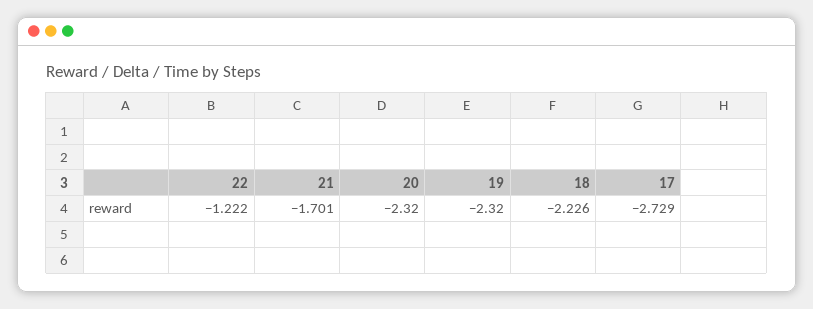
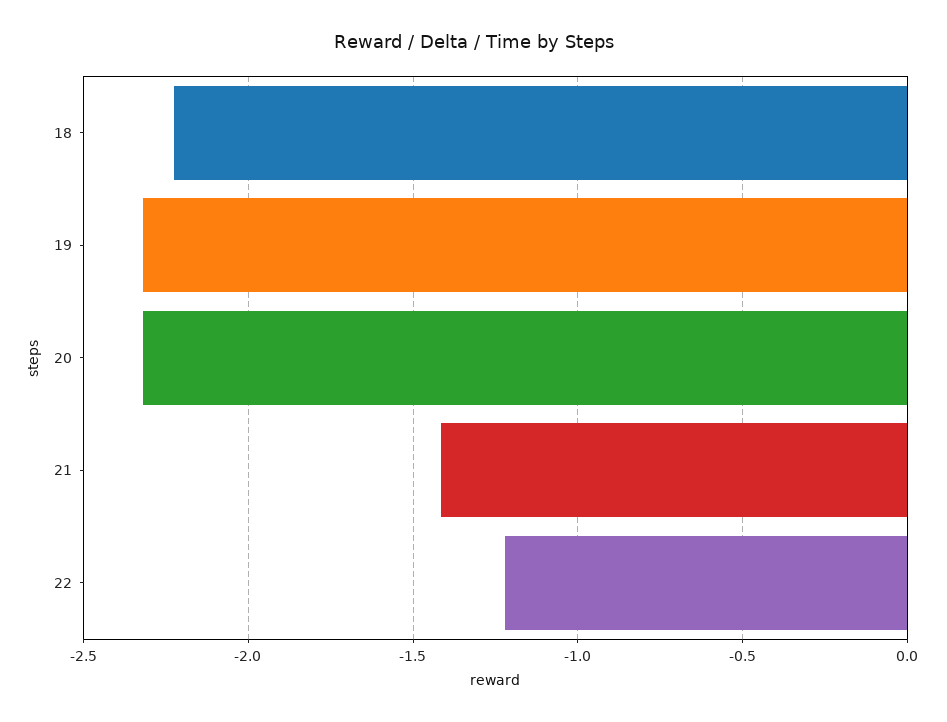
21: -1.701 -> -1.4
17: -2.729 -> none

